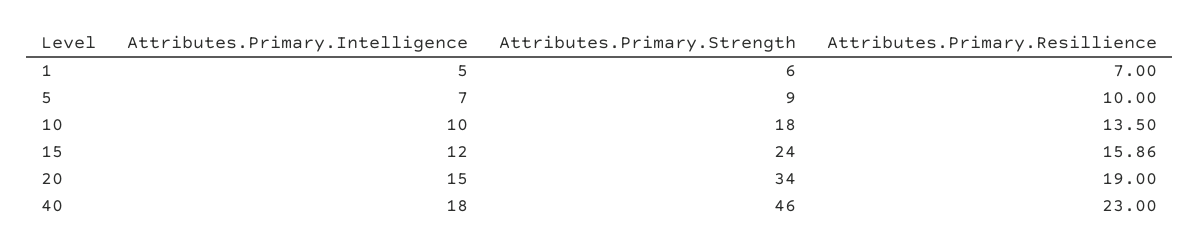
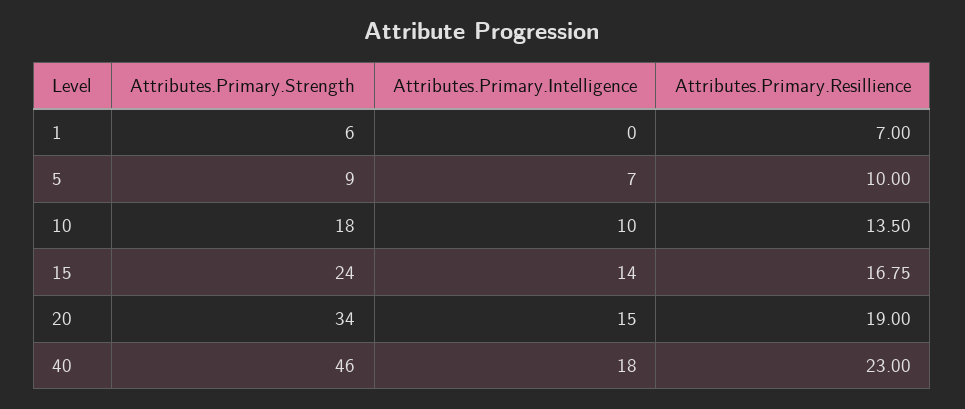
Attributes.Primary.Intelligence, 1: 5 -> 0
Attributes.Primary.Intelligence, 15: 12 -> 14
Attributes.Primary.Resillience, 15: 15.86 -> 16.75

